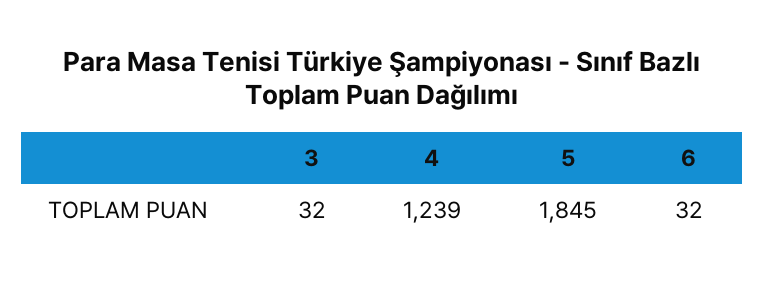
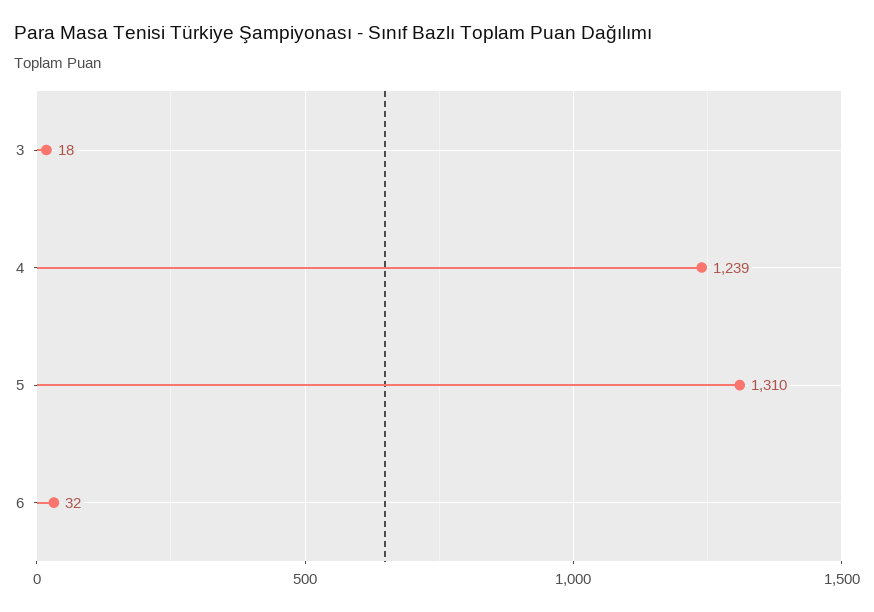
3: 32 -> 18
5: 1845 -> 1310

